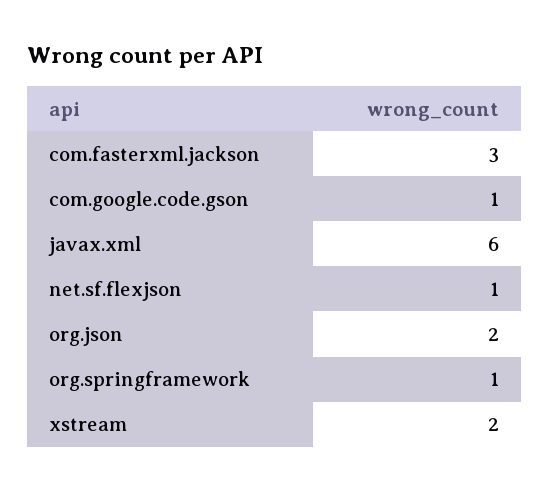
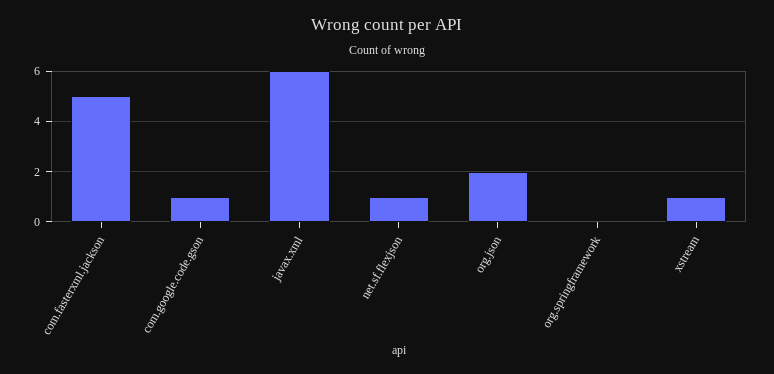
com.fasterxml.jackson: 3 -> 5
org.springframework: 1 -> 0
xstream: 2 -> 1

